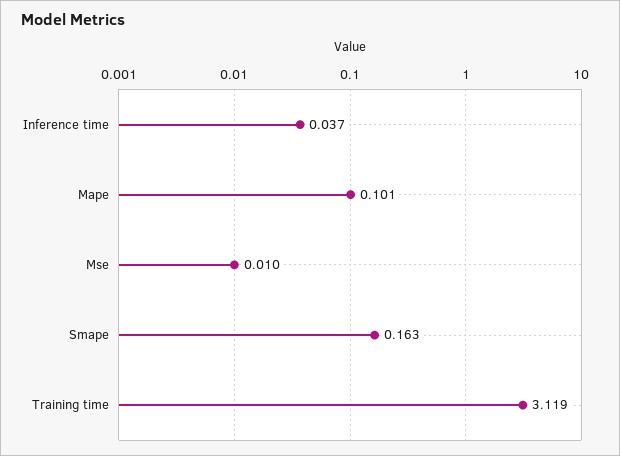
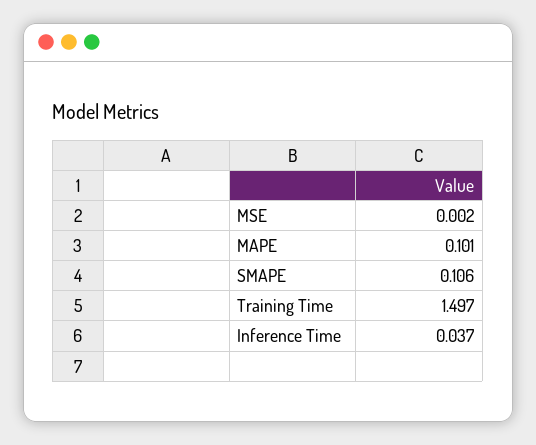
Mse: 0.01 -> 0.002
Smape: 0.163 -> 0.106
Training time: 3.119 -> 1.497

